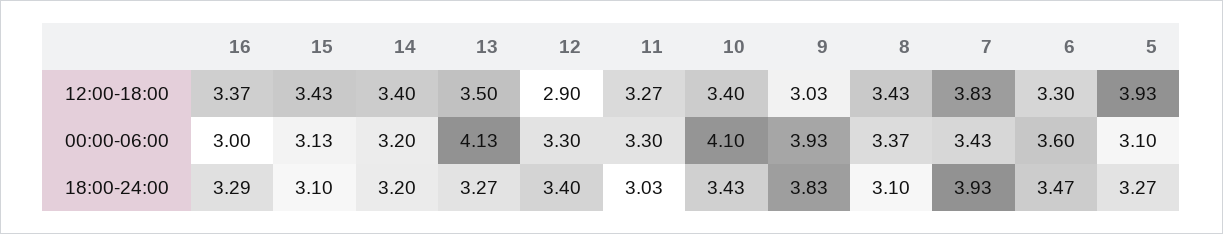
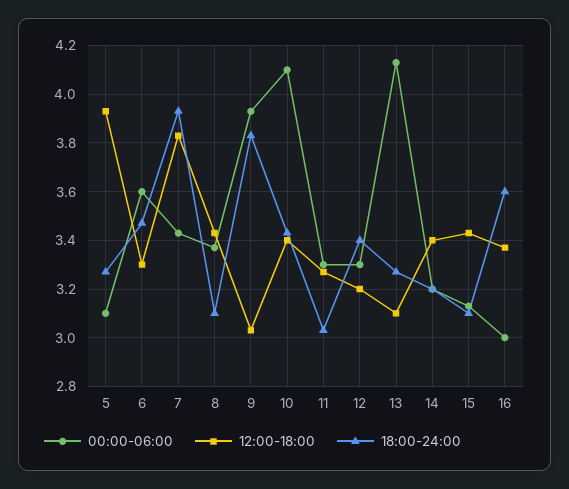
12:00-18:00, 13: 3.5 -> 3.1
12:00-18:00, 12: 2.9 -> 3.2
18:00-24:00, 16: 3.29 -> 3.6

